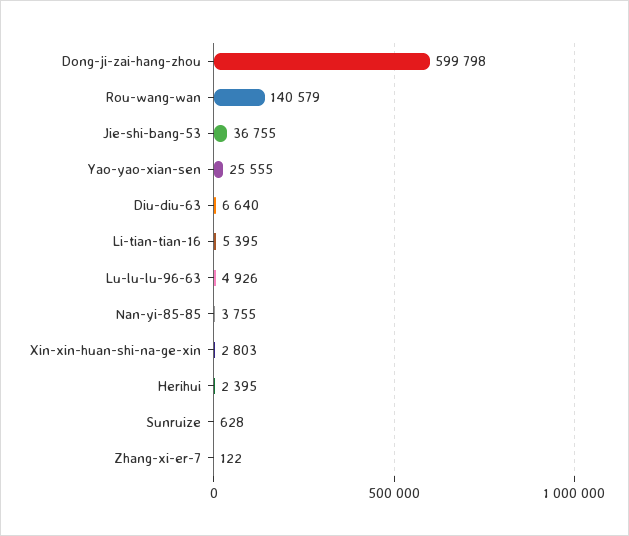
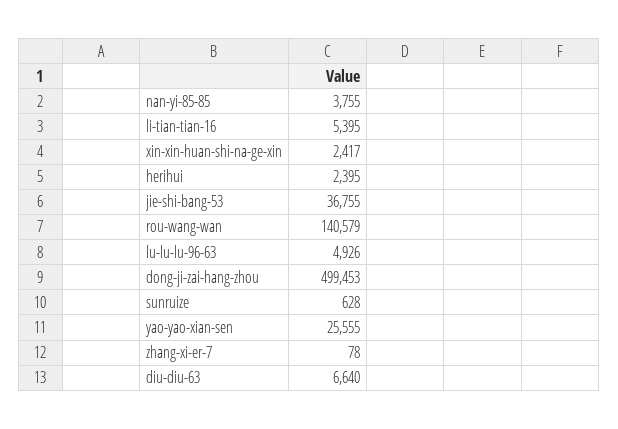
Dong-ji-zai-hang-zhou: 599798 -> 499453
Xin-xin-huan-shi-na-ge-xin: 2803 -> 2417
Zhang-xi-er-7: 122 -> 78

